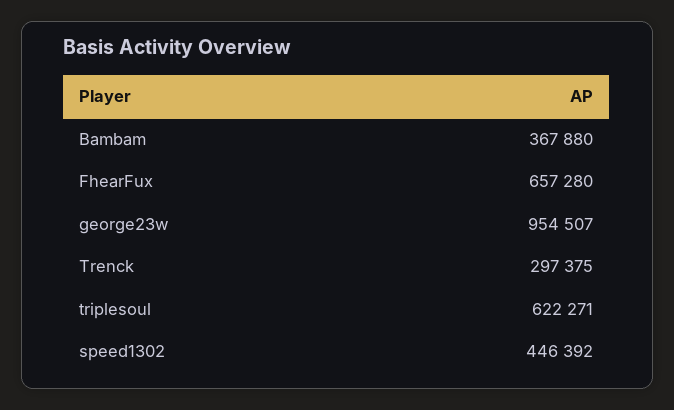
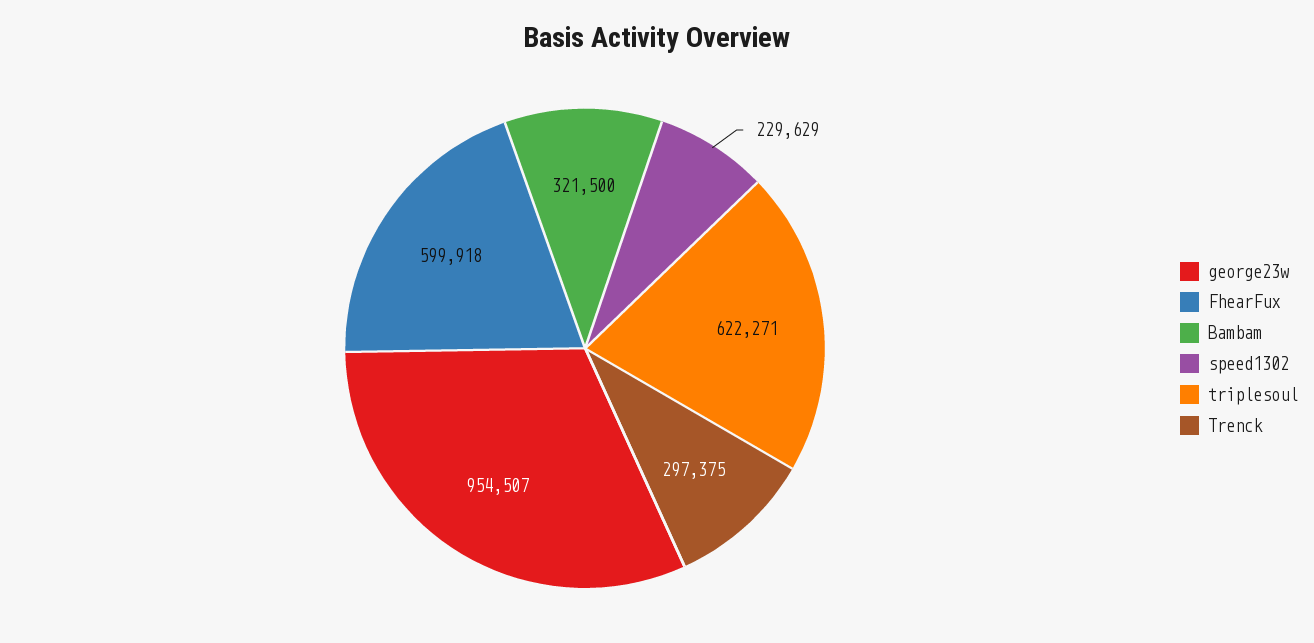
Bambam: 367880 -> 321500
FhearFux: 657280 -> 599918
speed1302: 446392 -> 229629

